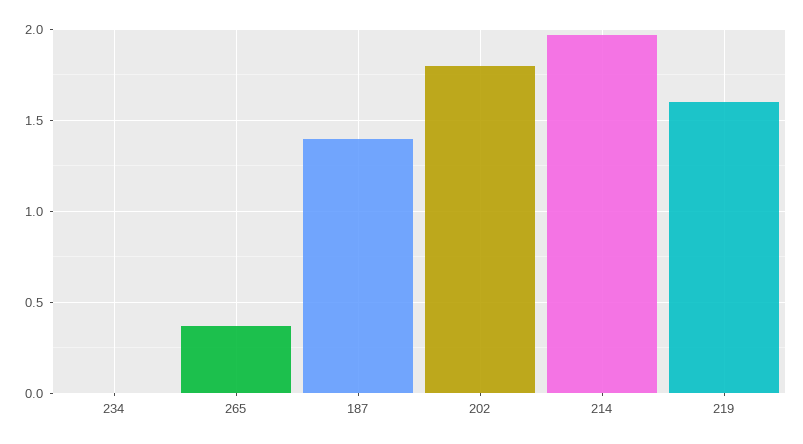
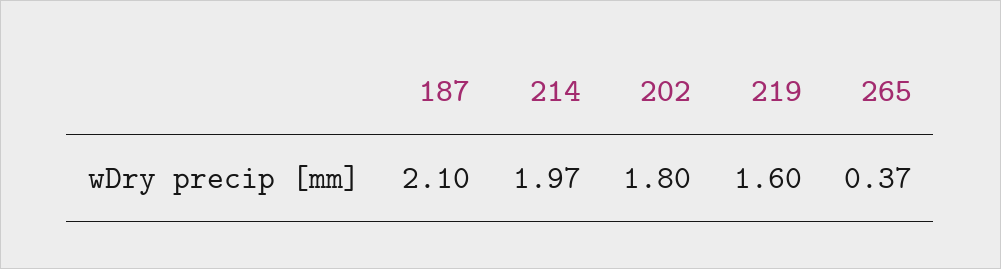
234: 0 -> none
187: 1.4 -> 2.1

